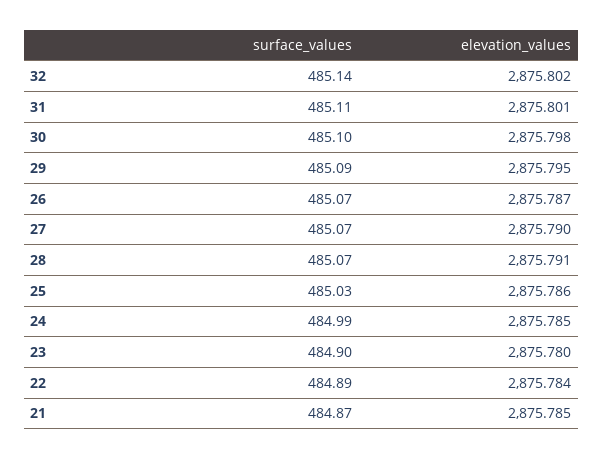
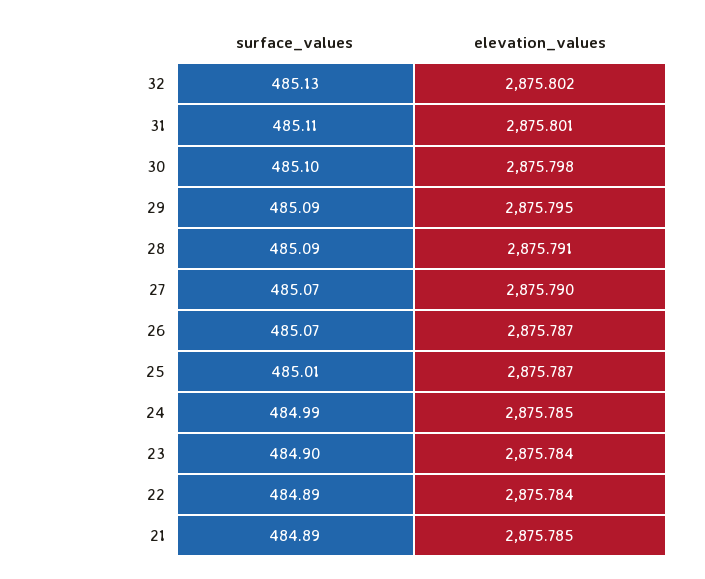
surface_values, 32: 485.14 -> 485.13
surface_values, 28: 485.07 -> 485.09
surface_values, 25: 485.03 -> 485.01
elevation_values, 25: 2875.786 -> 2875.787
elevation_values, 23: 2875.78 -> 2875.784
surface_values, 21: 484.87 -> 484.89

